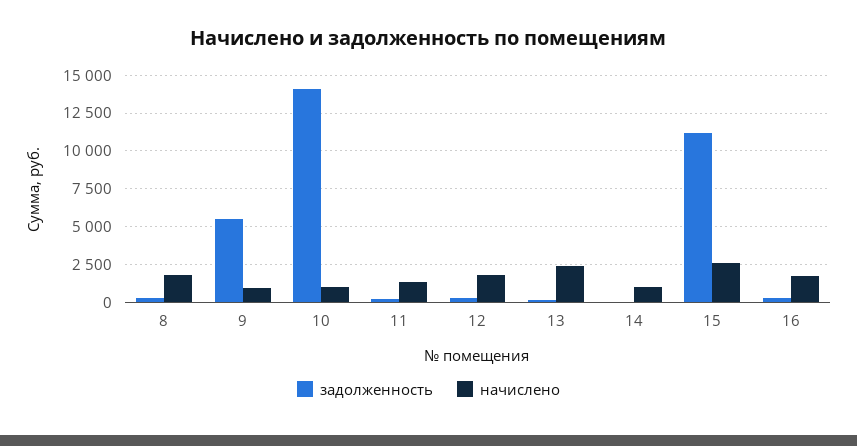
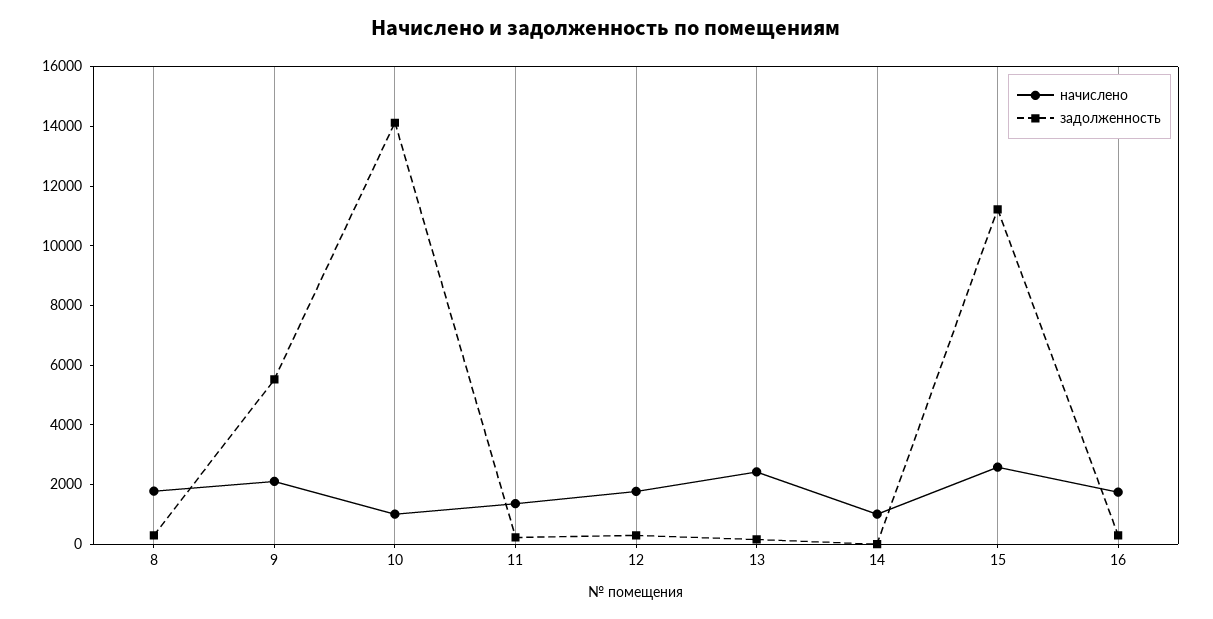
начислено, 9: 1000 -> 2000

